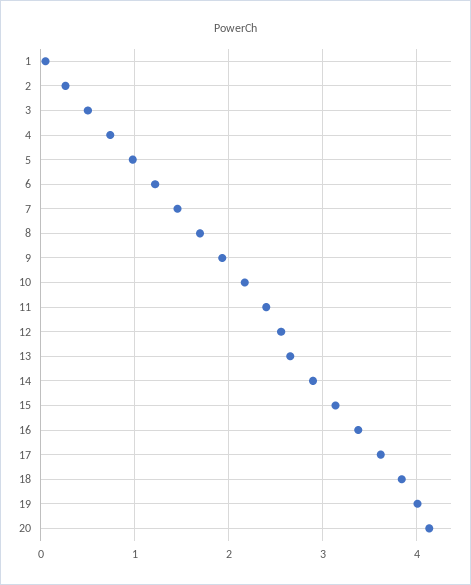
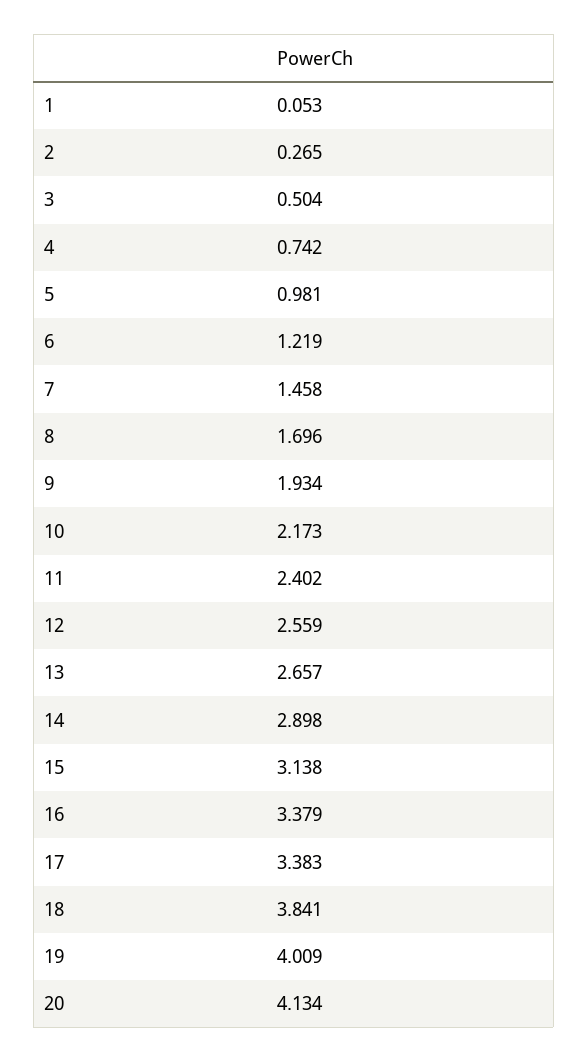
17: 3.6 -> 3.383

